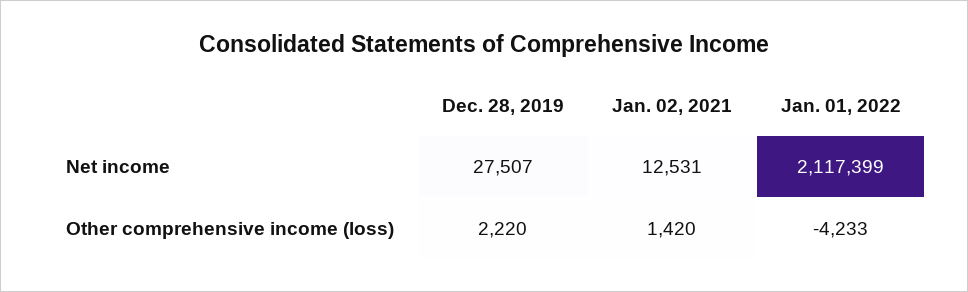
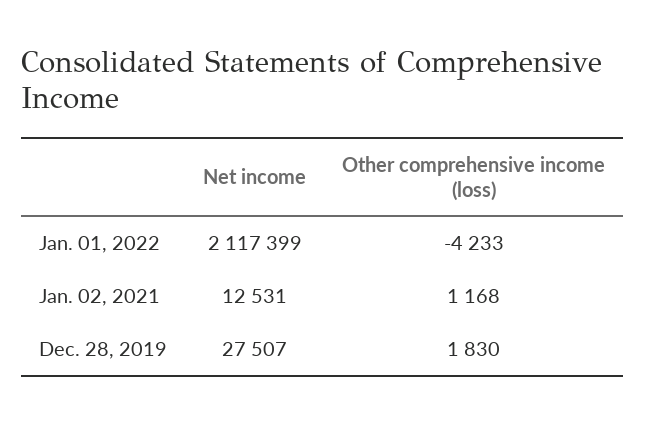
Dec. 28, 2019, Other comprehensive income (loss): 2220 -> 1830
Jan. 02, 2021, Other comprehensive income (loss): 1420 -> 1168

